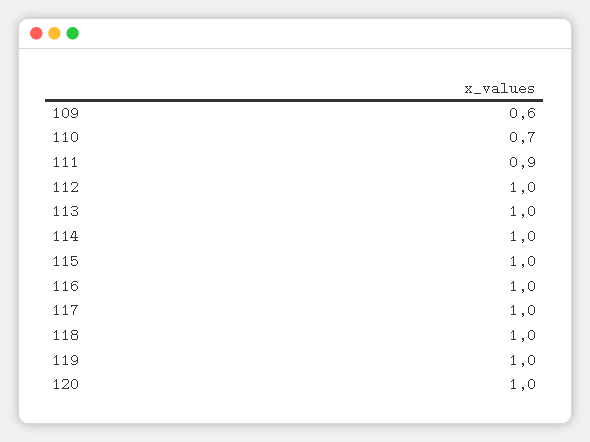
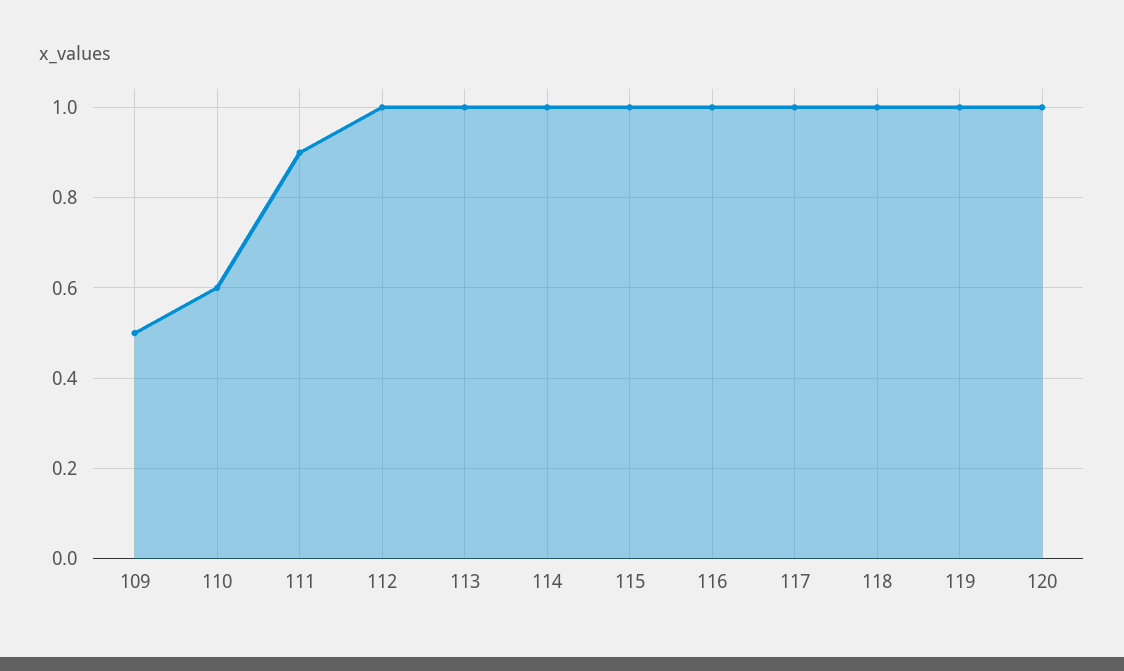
109: 0.6 -> 0.5
110: 0.7 -> 0.6

